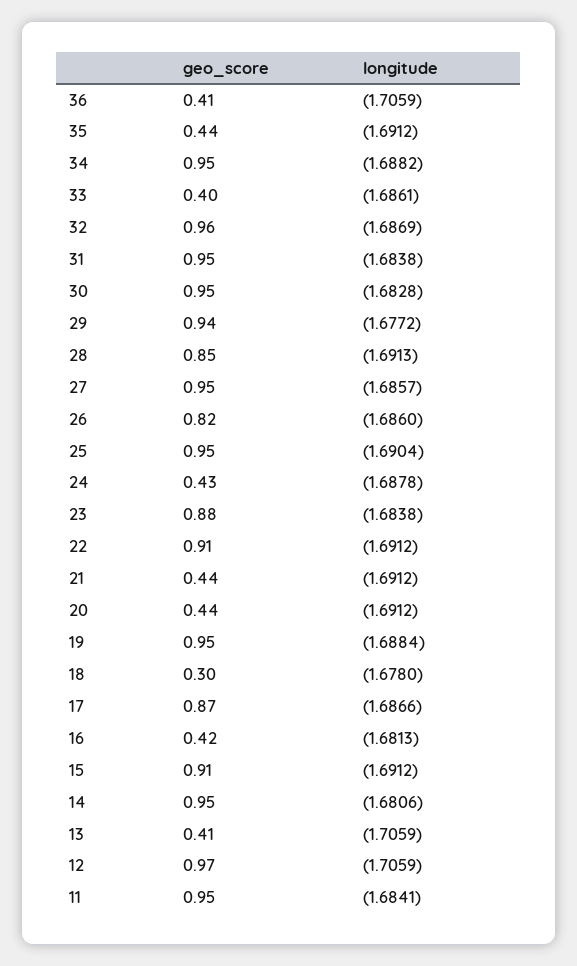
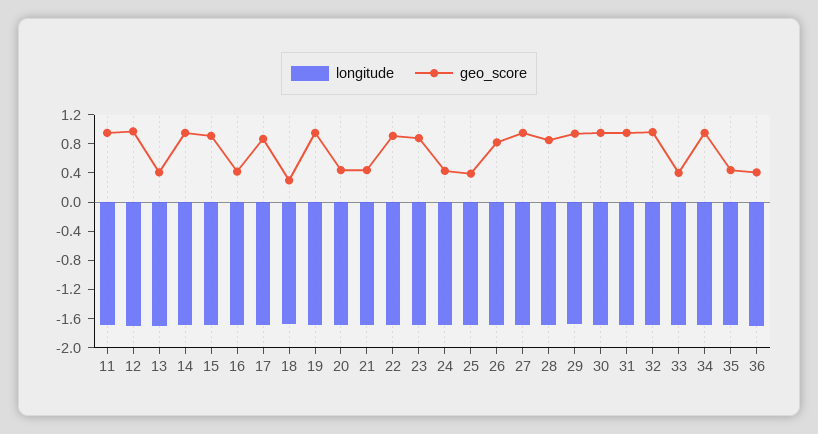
geo_score, 25: 0.95 -> 0.4

